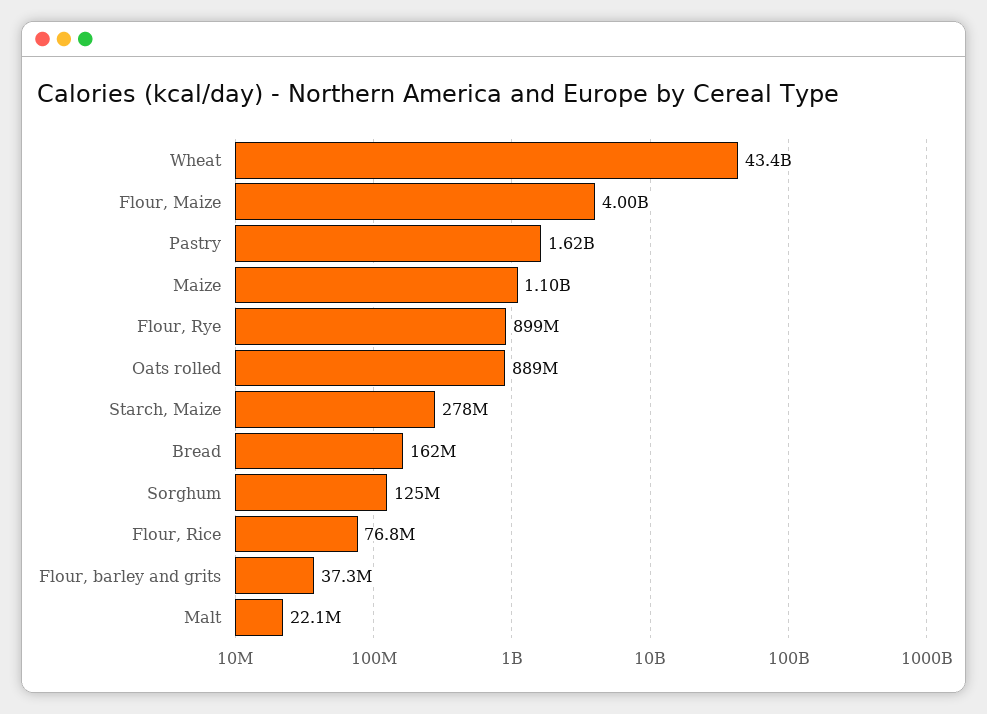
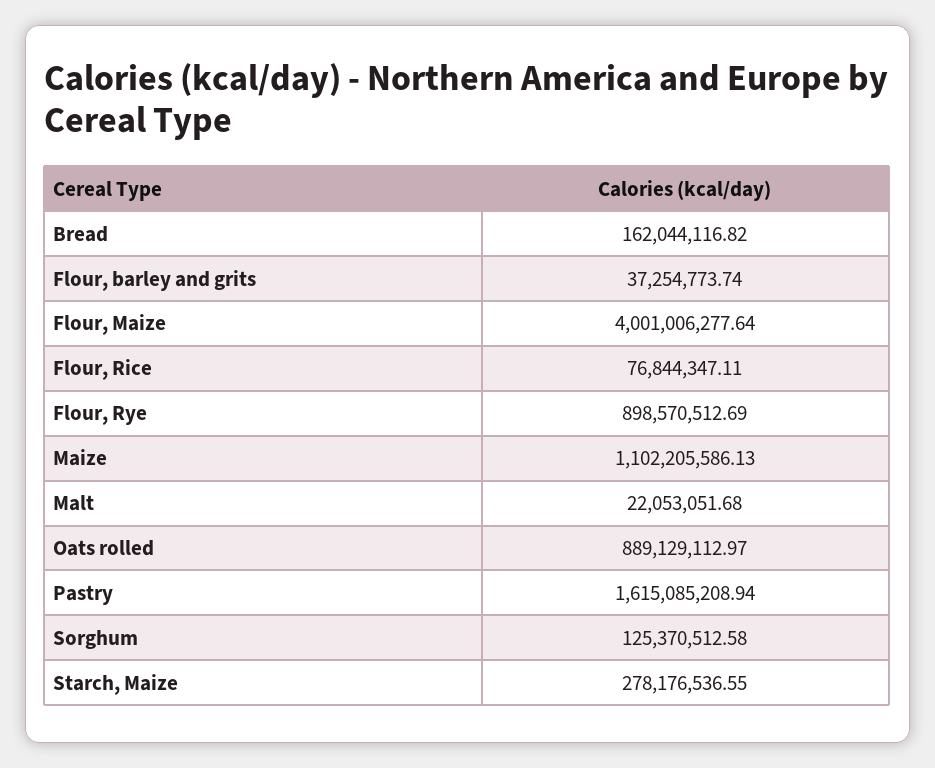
Wheat: 43400000000 -> none

